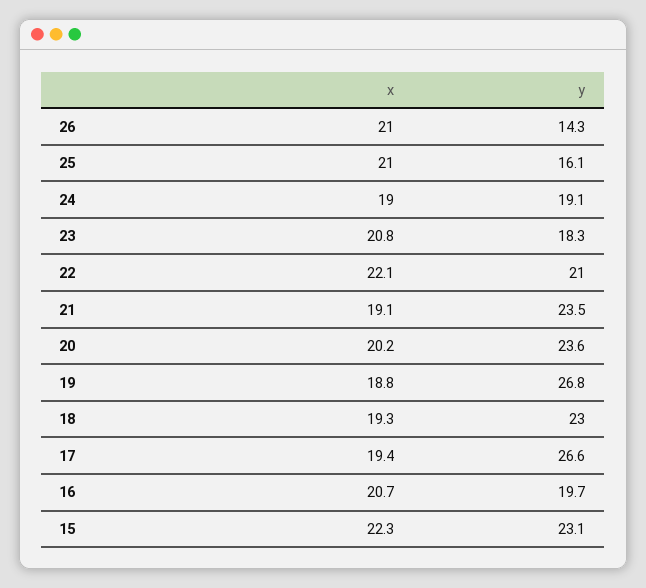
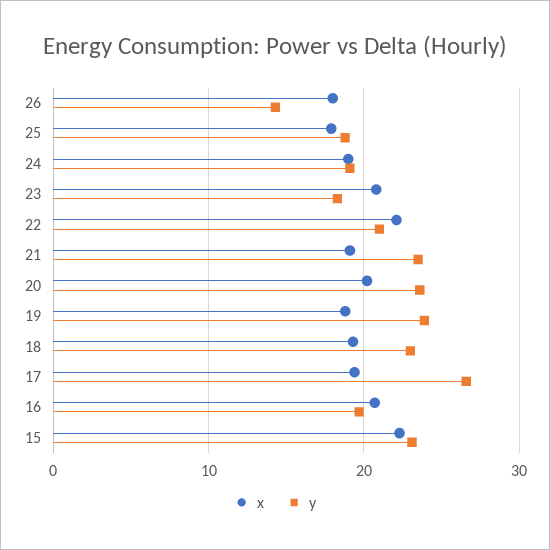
x, 26: 21 -> 18
x, 25: 21 -> 18
y, 25: 16.1 -> 19
y, 19: 26.8 -> 24

